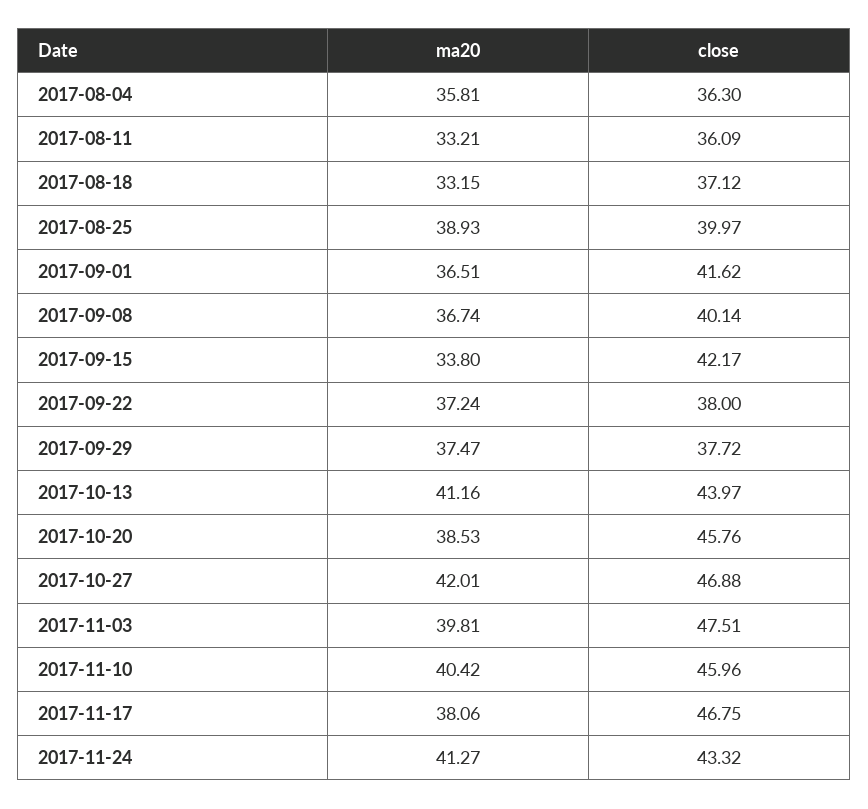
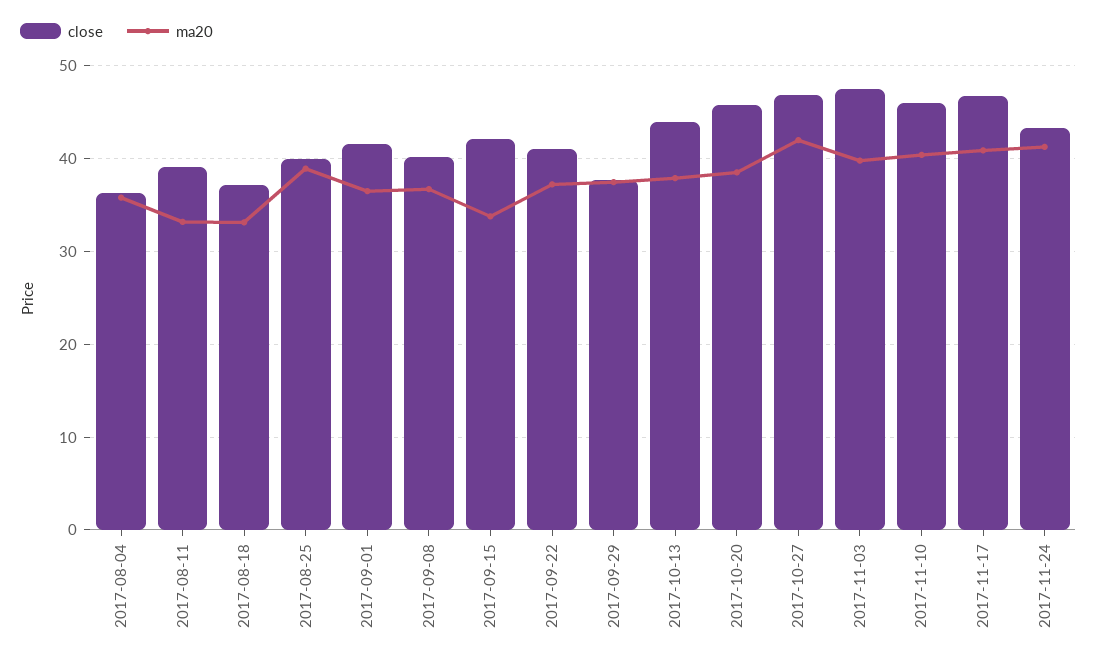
close, 2017-08-11: 36.09 -> 39
close, 2017-09-22: 38 -> 41
ma20, 2017-10-13: 41.16 -> 38
ma20, 2017-11-17: 38.06 -> 41

